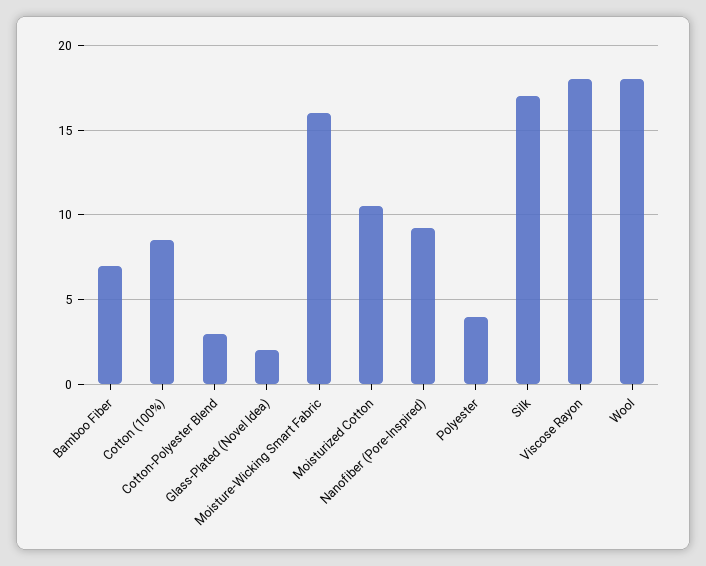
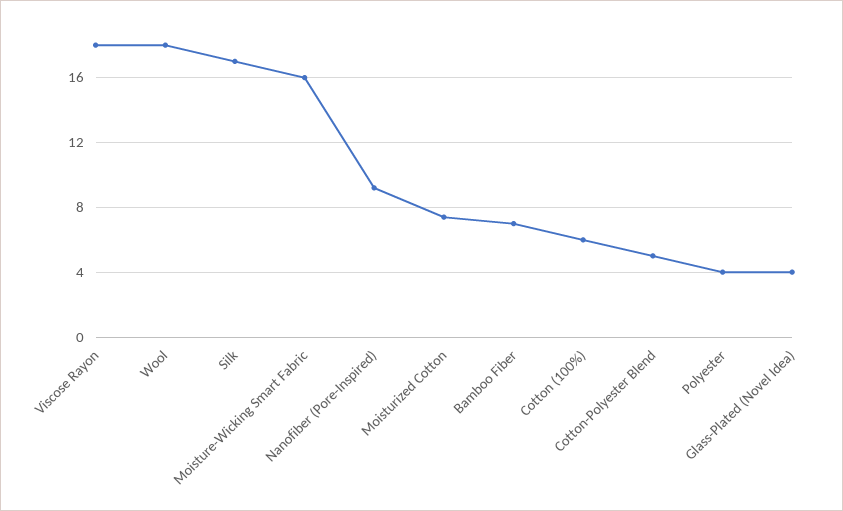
Cotton (100%): 8.5 -> 6
Cotton-Polyester Blend: 3 -> 5
Glass-Plated (Novel Idea): 2 -> 4
Moisturized Cotton: 10.5 -> 7.5

